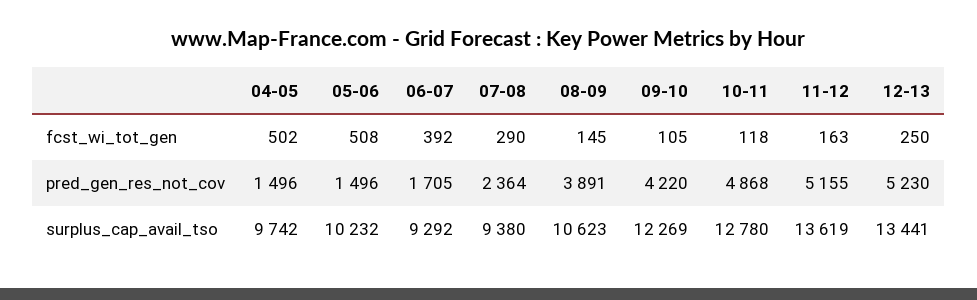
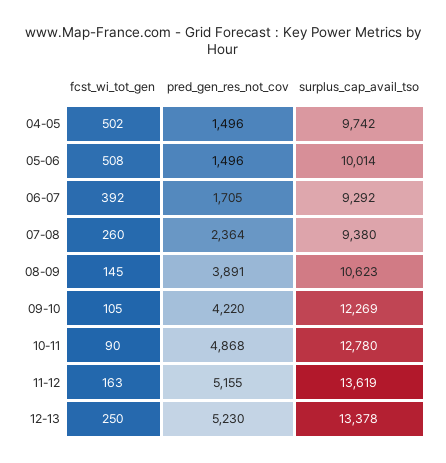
07-08, fcst_wi_tot_gen: 290 -> 260
10-11, fcst_wi_tot_gen: 118 -> 90
05-06, surplus_cap_avail_tso: 10232 -> 10014
12-13, surplus_cap_avail_tso: 13441 -> 13378

